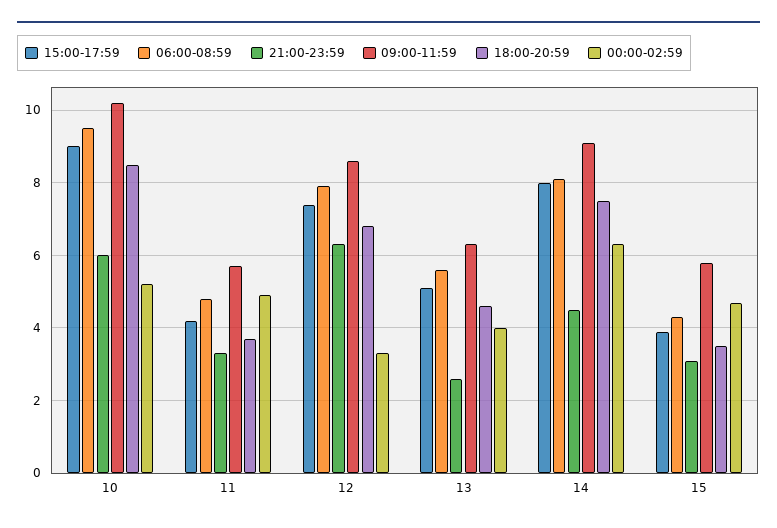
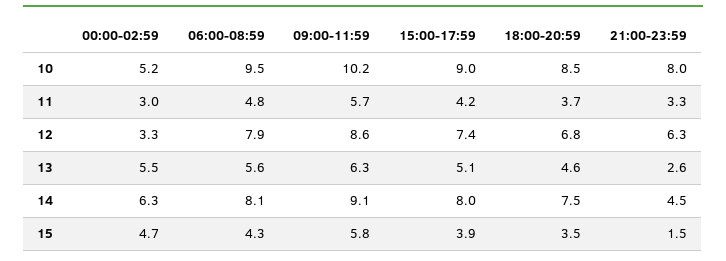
21:00-23:59, 10: 6 -> 8
00:00-02:59, 11: 5 -> 3
00:00-02:59, 13: 4 -> 5.5
21:00-23:59, 15: 3 -> 1.5

